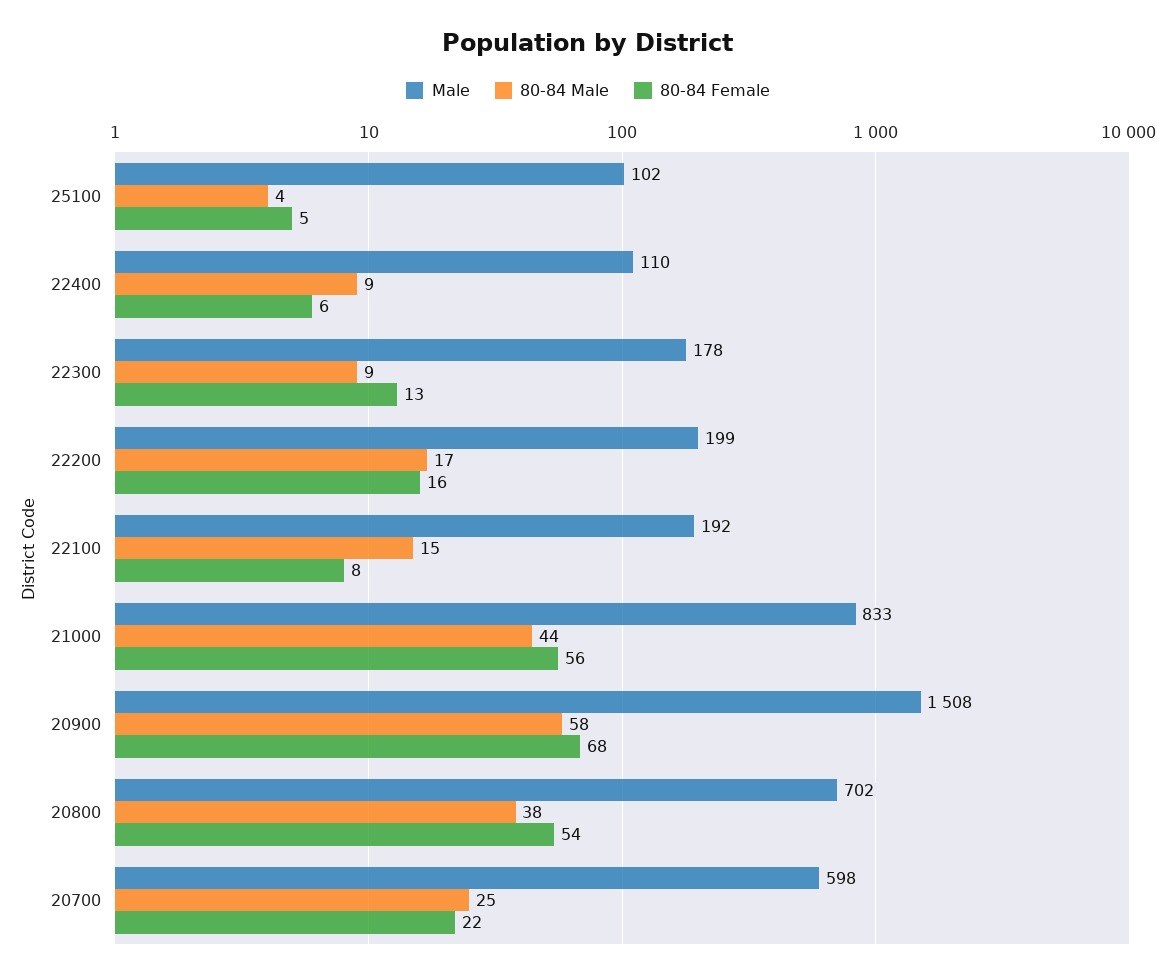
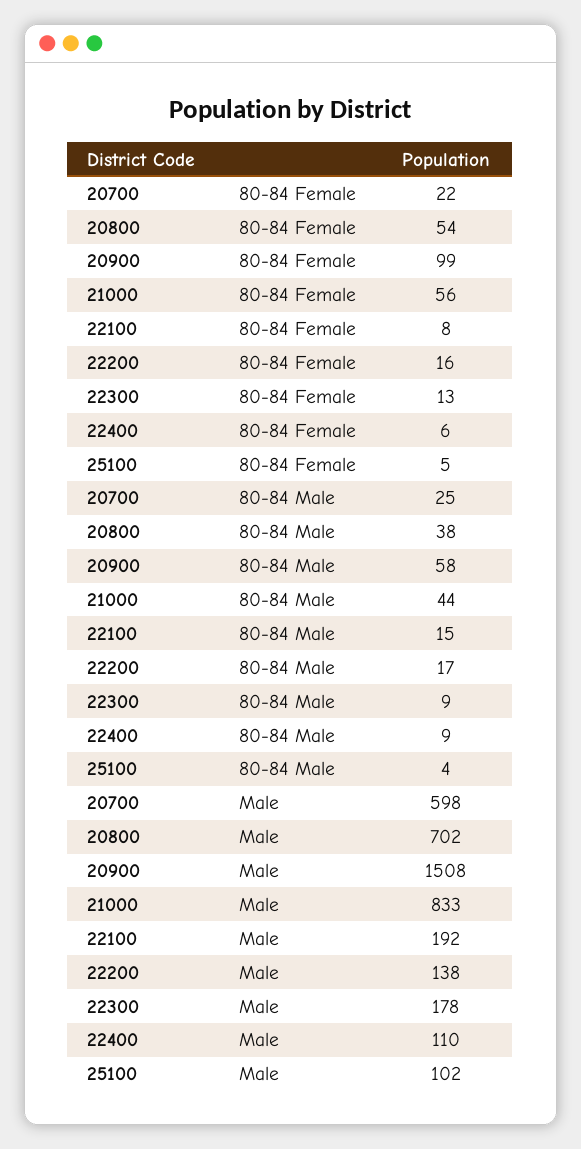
Male, 22200: 199 -> 138
80-84 Female, 20900: 68 -> 99

